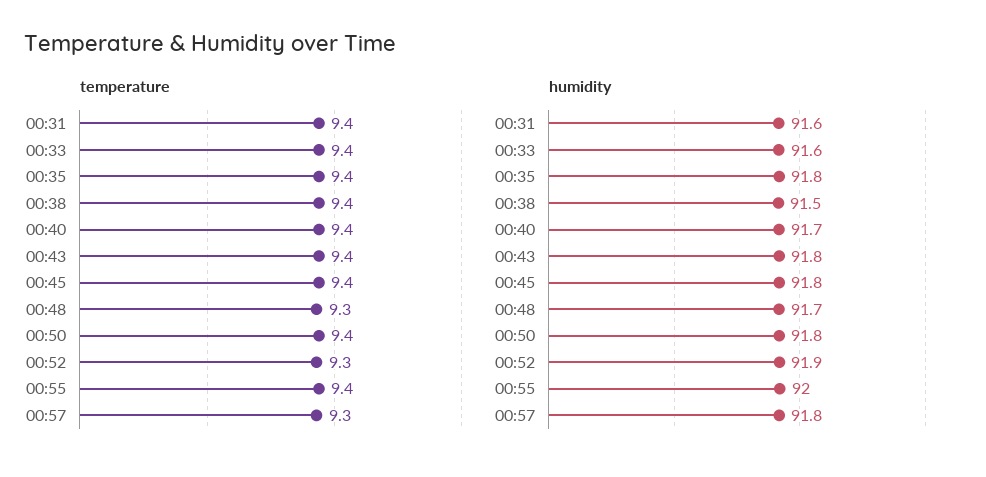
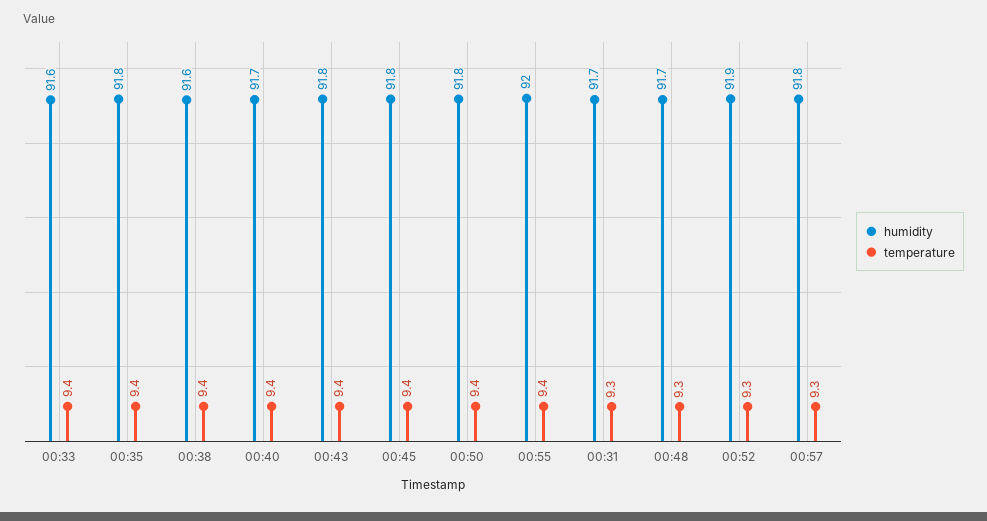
temperature, 00:31: 9.4 -> 9.3
humidity, 00:31: 91.6 -> 91.7
humidity, 00:38: 91.5 -> 91.6

